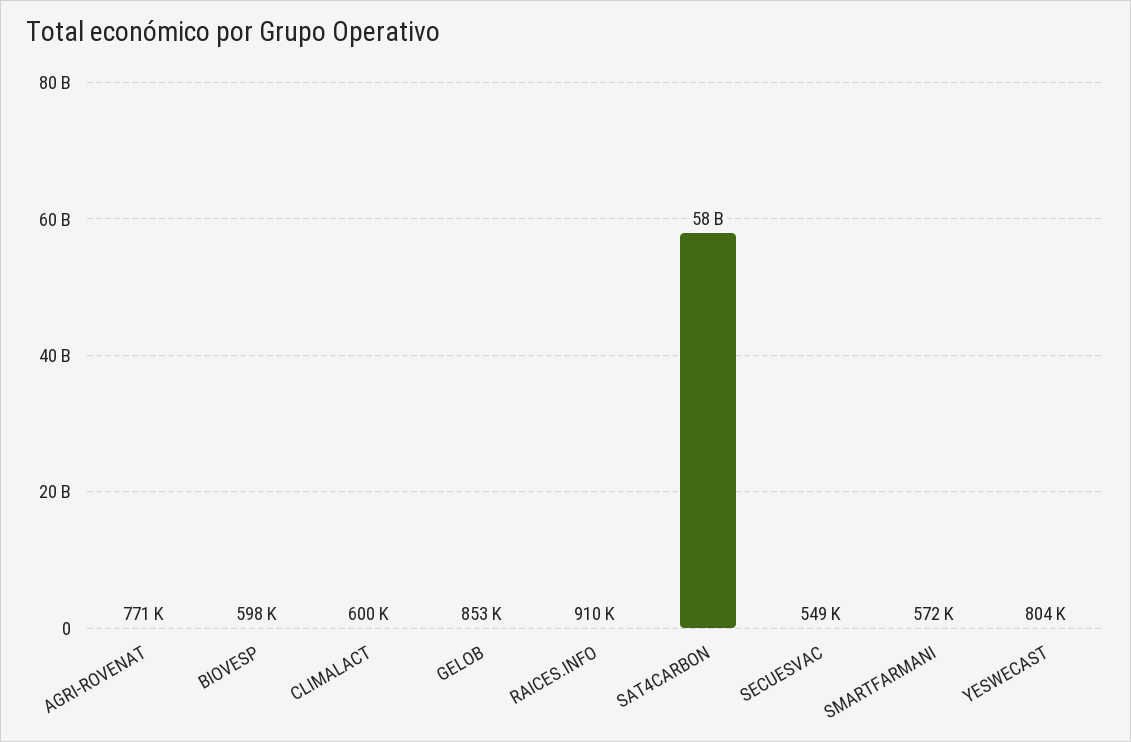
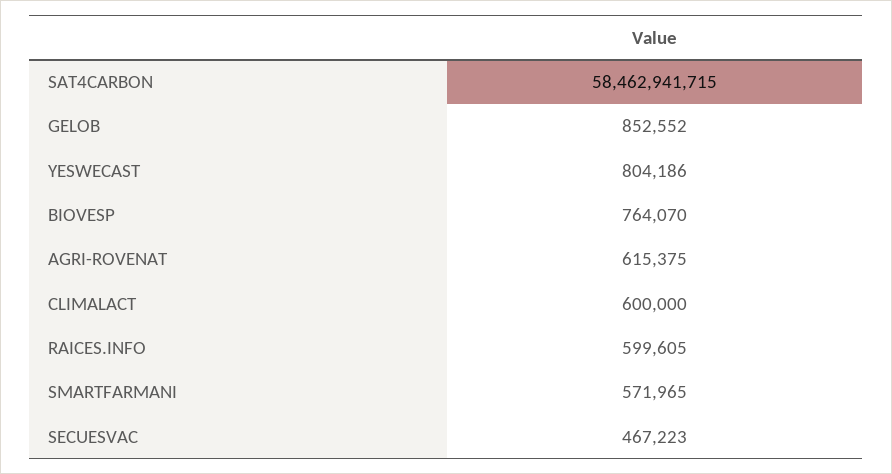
AGRI-ROVENAT: 771000 -> 615375
BIOVESP: 598000 -> 764070
RAICES.INFO: 910000 -> 599605
SECUESVAC: 549000 -> 467223

